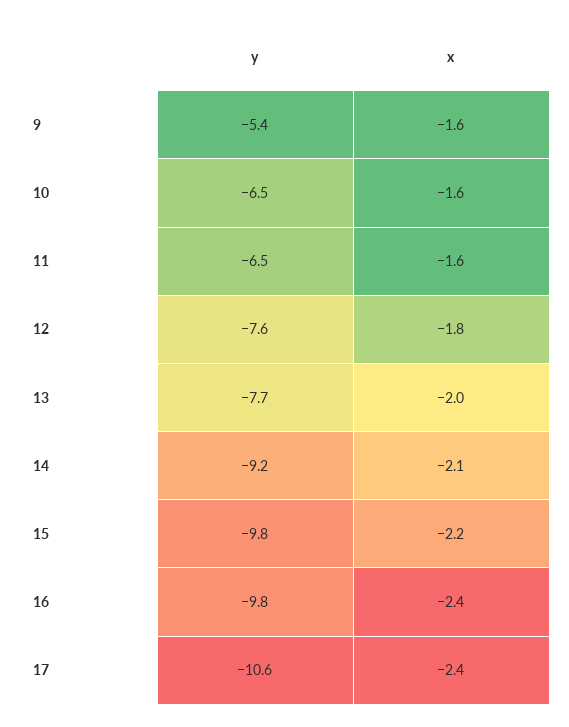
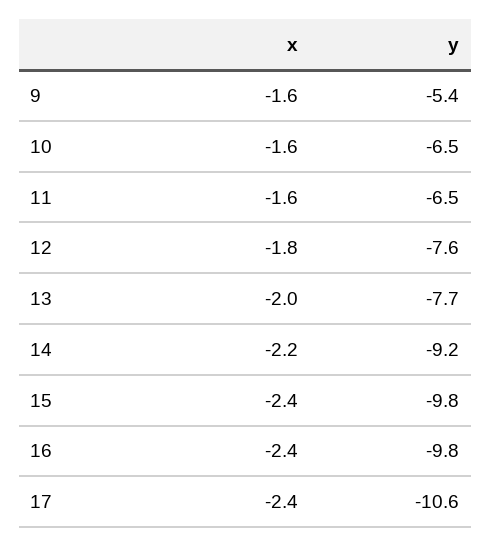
x, 14: -2.1 -> -2.2
x, 15: -2.2 -> -2.4

